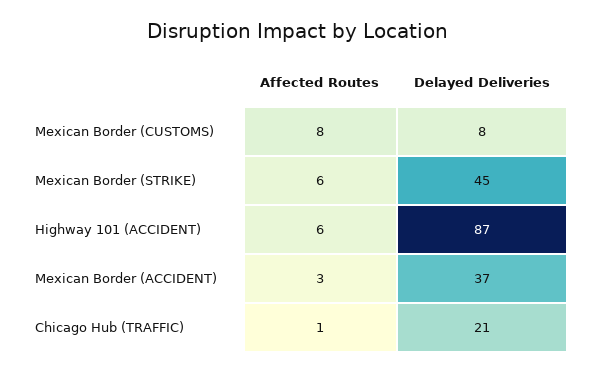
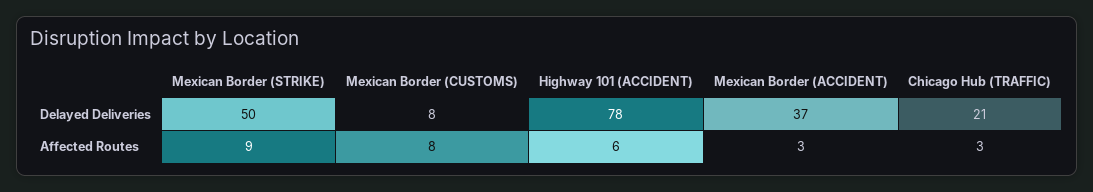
Affected Routes, Mexican Border (STRIKE): 6 -> 9
Delayed Deliveries, Mexican Border (STRIKE): 45 -> 50
Delayed Deliveries, Highway 101 (ACCIDENT): 87 -> 78
Affected Routes, Chicago Hub (TRAFFIC): 1 -> 3

